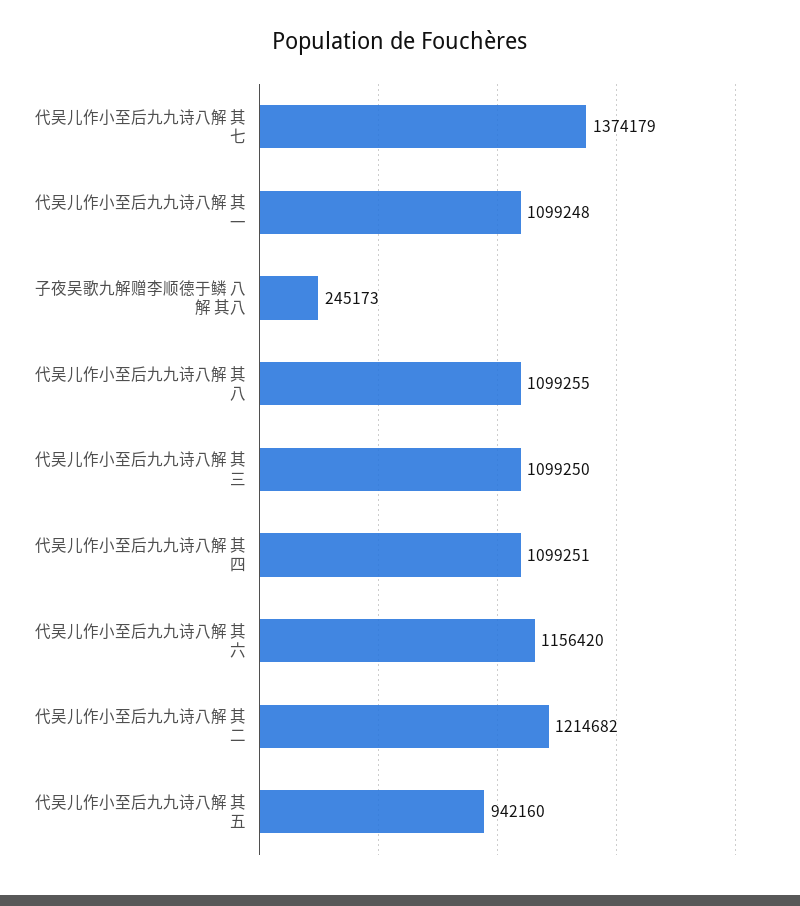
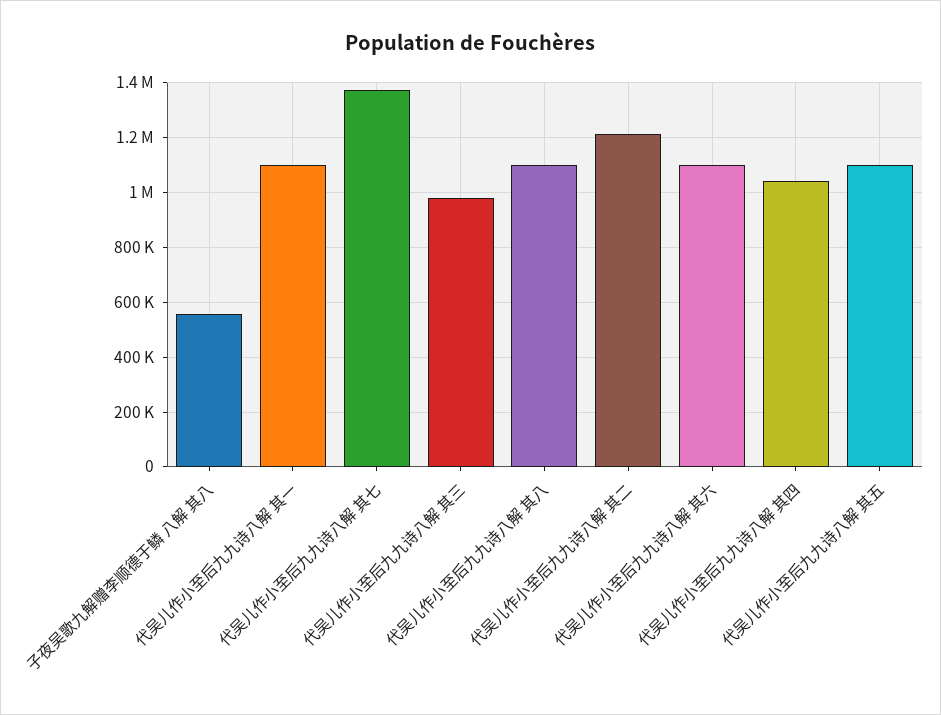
子夜吴歌九解赠李顺德于鳞 八解 其八: 245173 -> 550000
代吴儿作小至后九九诗八解 其三: 1099250 -> 975000
代吴儿作小至后九九诗八解 其四: 1099251 -> 1050000
代吴儿作小至后九九诗八解 其六: 1156420 -> 1100000
代吴儿作小至后九九诗八解 其五: 942160 -> 1100000

